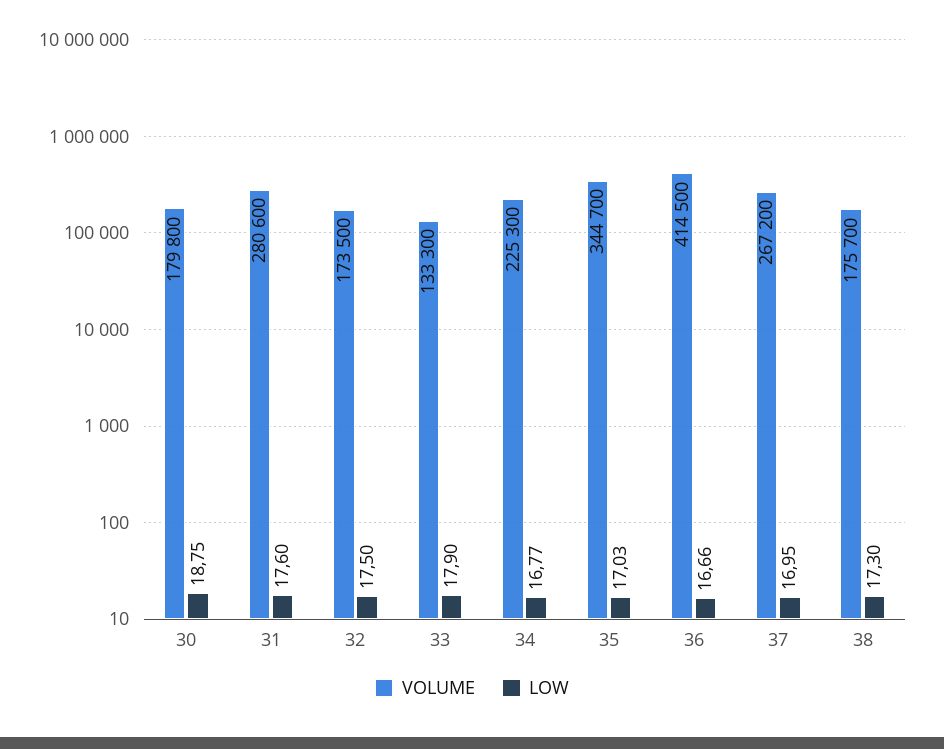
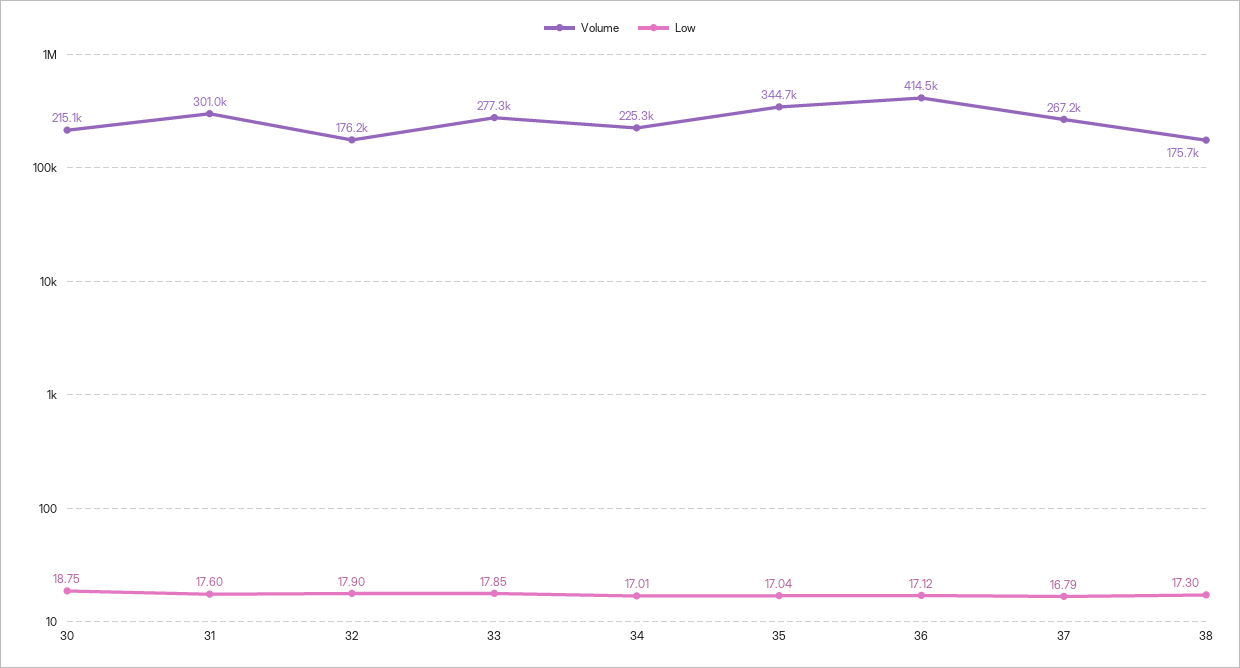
VOLUME, 30: 179800 -> 215100
VOLUME, 31: 280600 -> 301000
VOLUME, 32: 173500 -> 176200
LOW, 32: 17.5 -> 17.9
VOLUME, 33: 133300 -> 277300
LOW, 33: 17.9 -> 17.85
LOW, 34: 16.77 -> 17.01
LOW, 35: 17.03 -> 17.04
LOW, 36: 16.66 -> 17.12
LOW, 37: 16.95 -> 16.79

